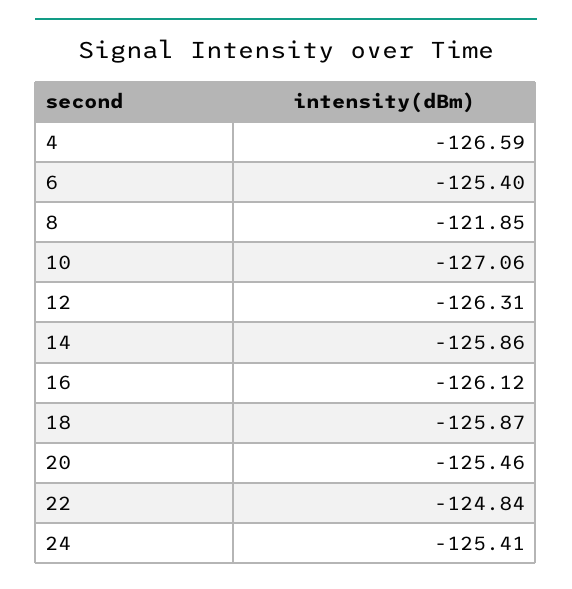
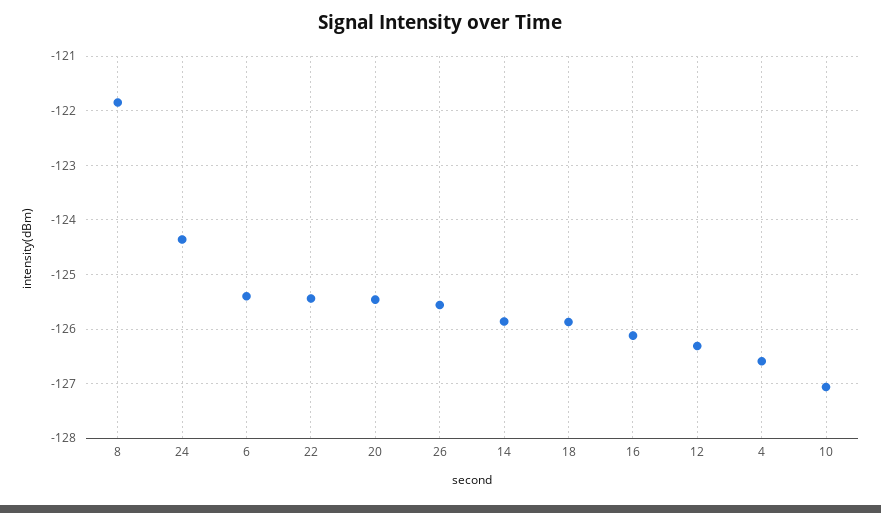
22: -124.84 -> -125.4
24: -125.41 -> -124.4
26: none -> -125.6

